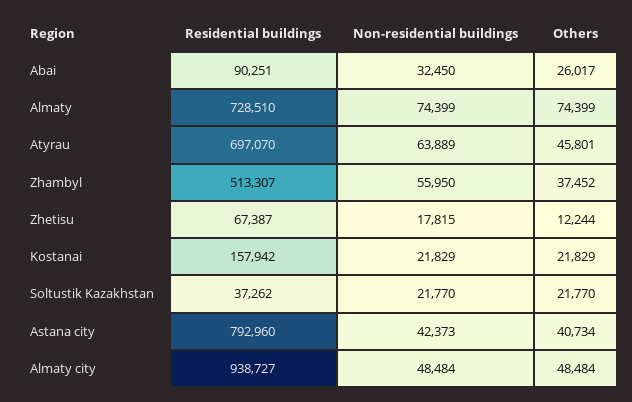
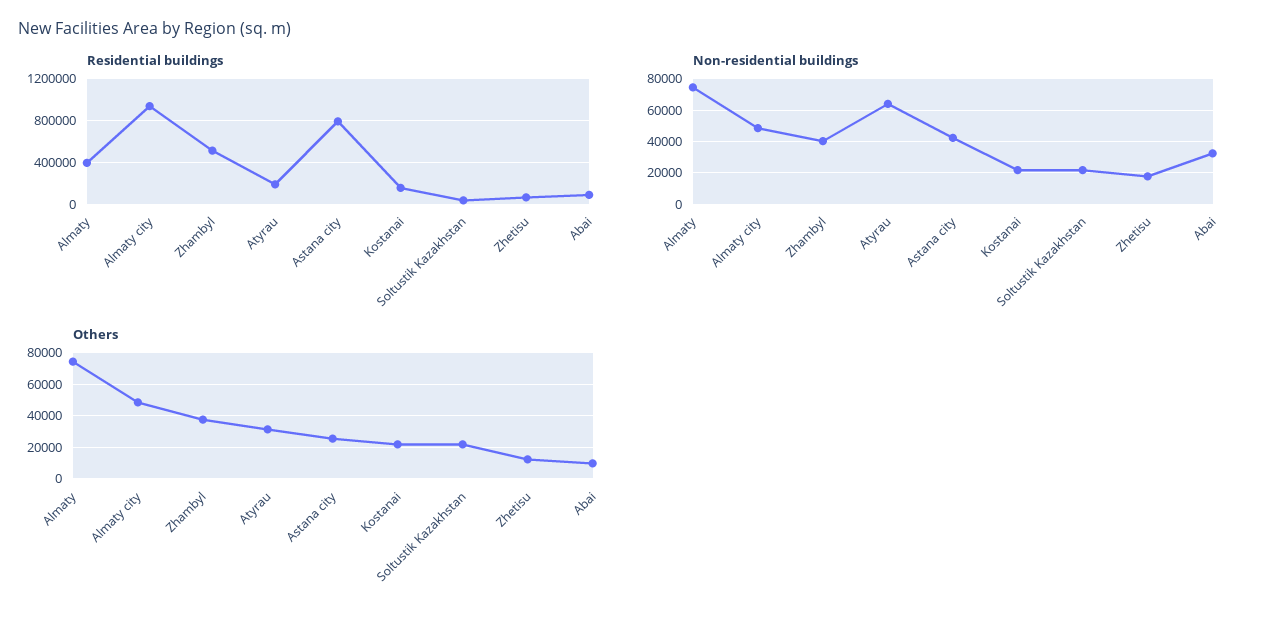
Others, Abai: 26017 -> 10000
Residential buildings, Almaty: 728510 -> 400000
Residential buildings, Atyrau: 697070 -> 200000
Others, Atyrau: 45801 -> 30000
Non-residential buildings, Zhambyl: 55950 -> 40000
Others, Astana city: 40734 -> 25000

